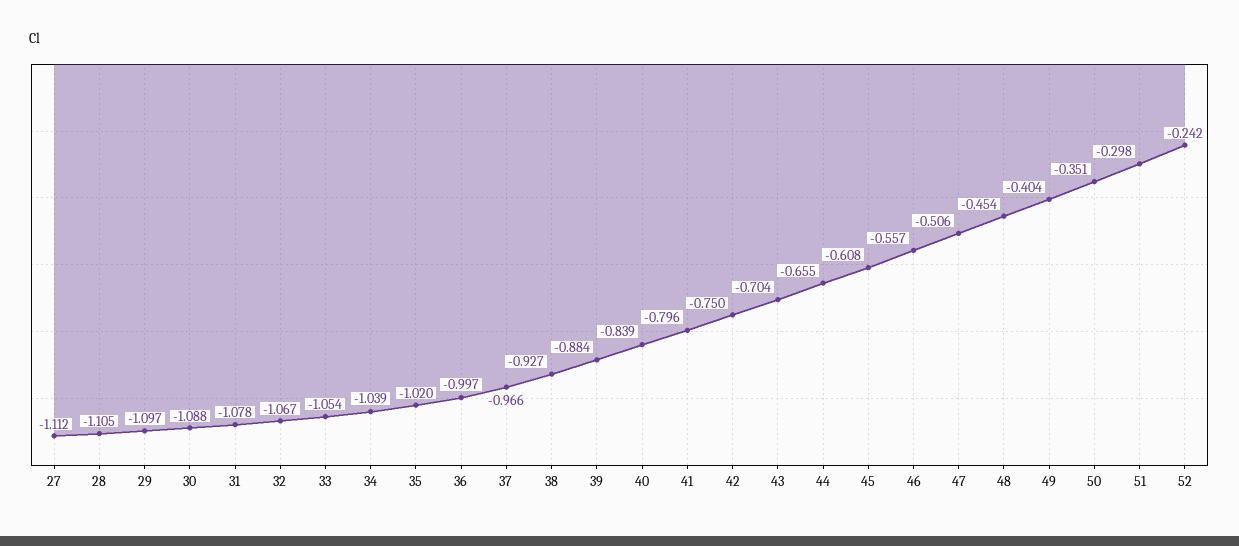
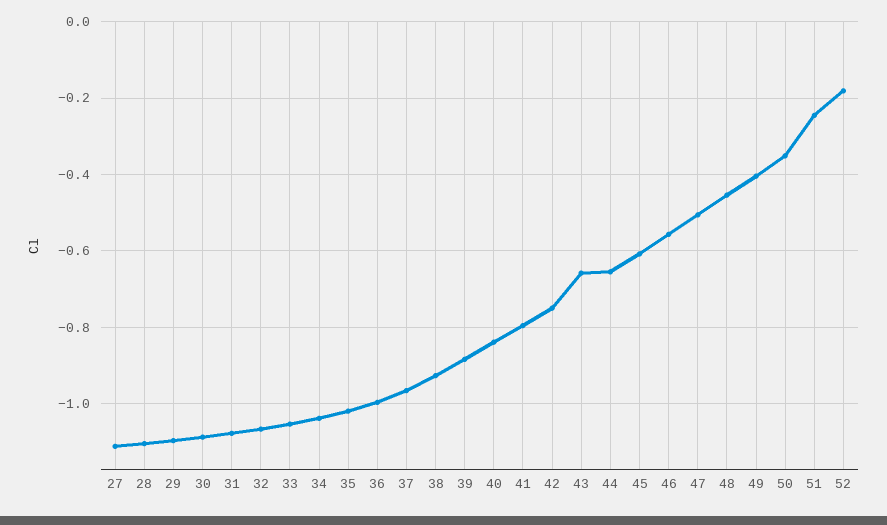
43: -0.704 -> -0.66
51: -0.298 -> -0.24
52: -0.242 -> -0.18

